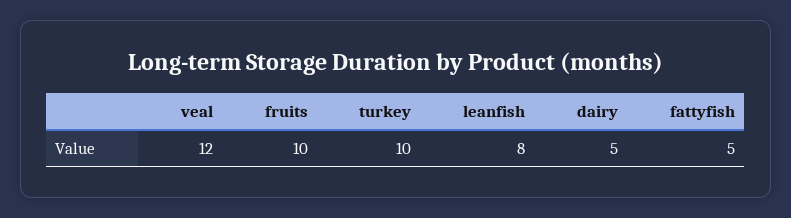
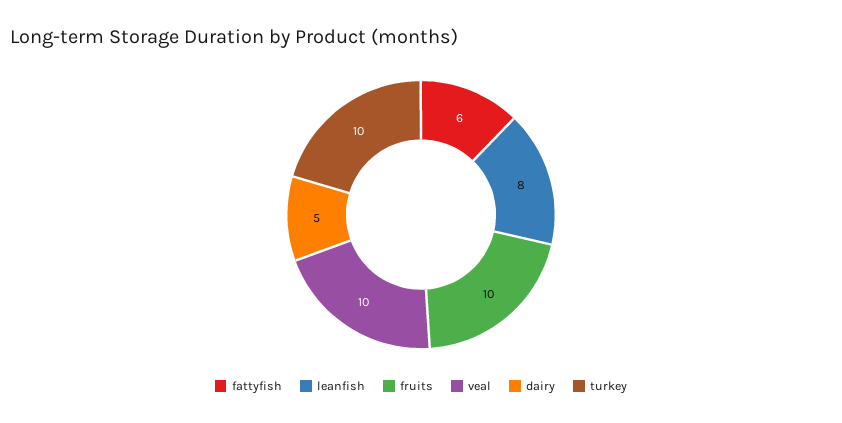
veal: 12 -> 10
fattyfish: 5 -> 6

